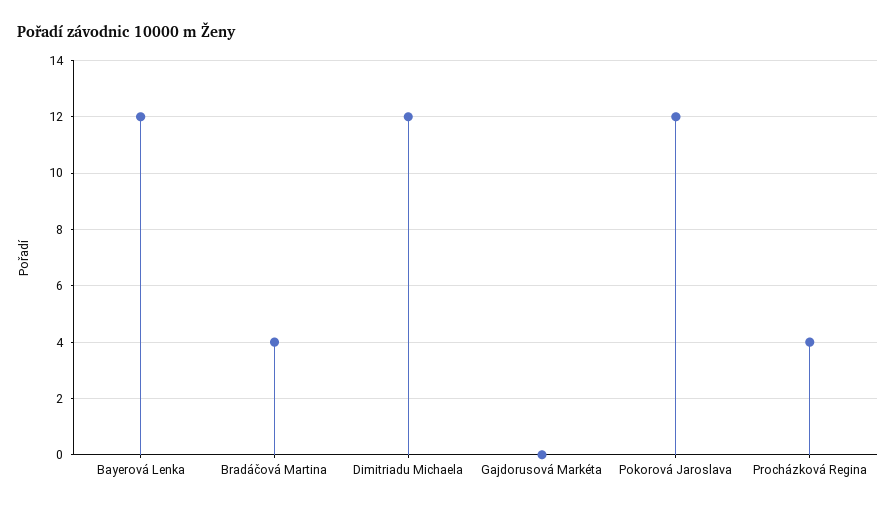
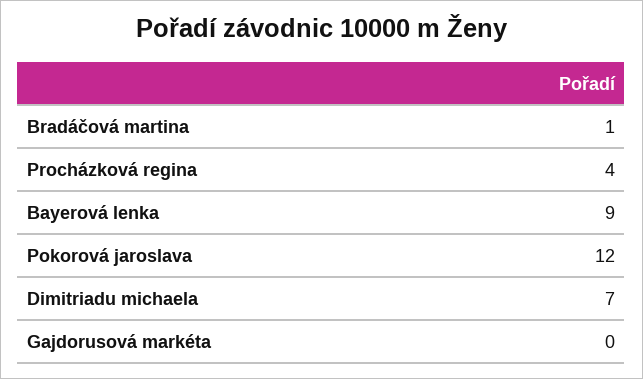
Bayerová Lenka: 12 -> 9
Bradáčová Martina: 4 -> 1
Dimitriadu Michaela: 12 -> 7

